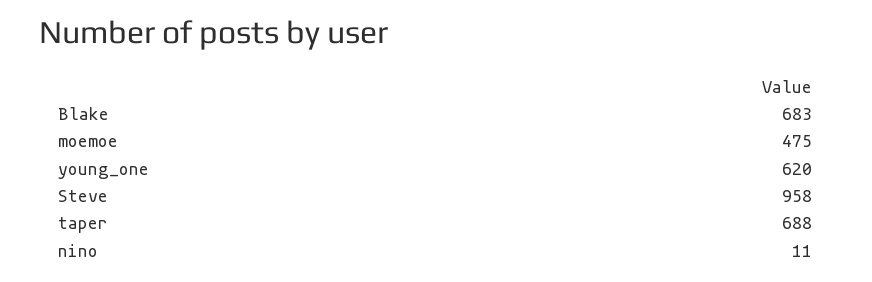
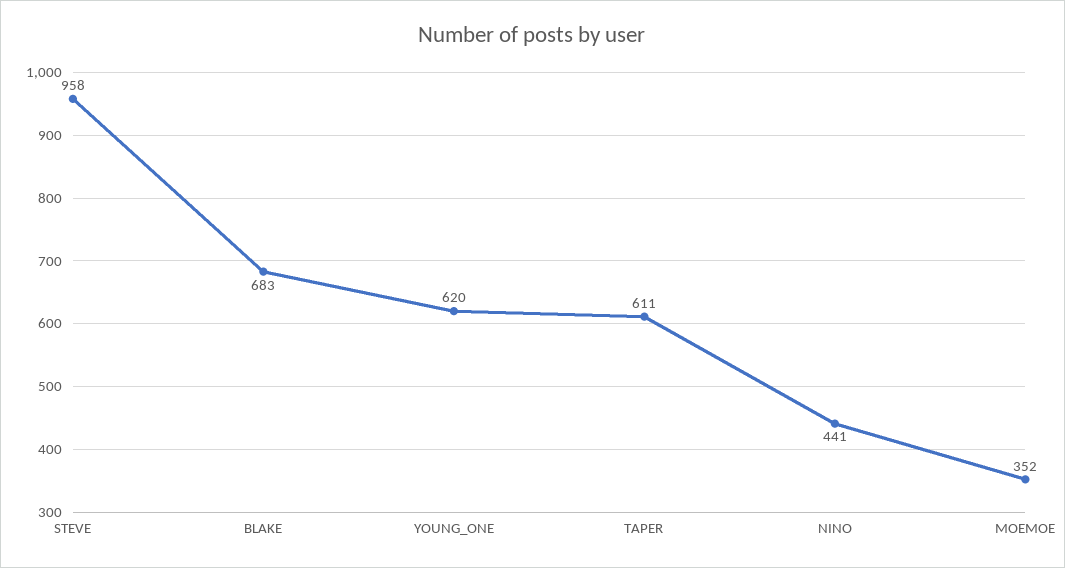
moemoe: 475 -> 352
taper: 688 -> 611
nino: 11 -> 441

